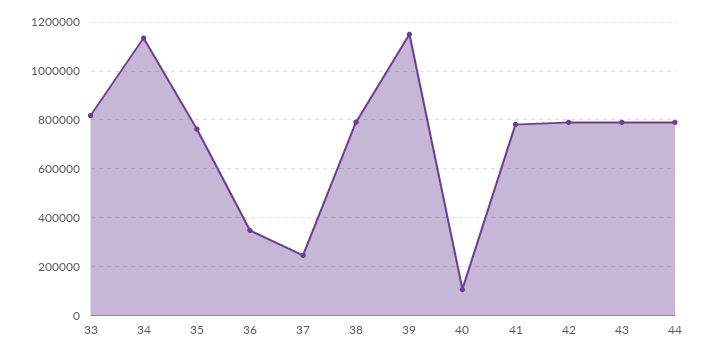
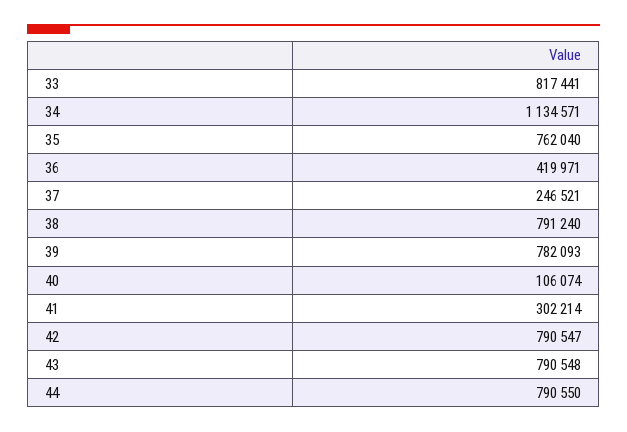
36: 350000 -> 419971
39: 1150000 -> 782093
41: 775000 -> 302214

